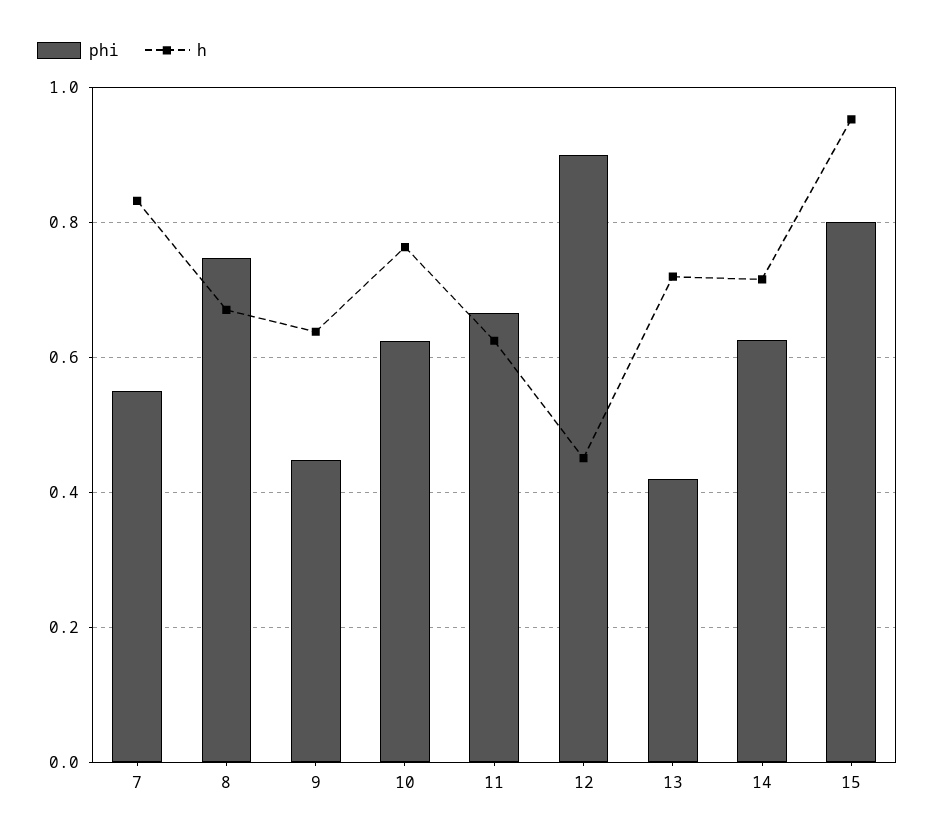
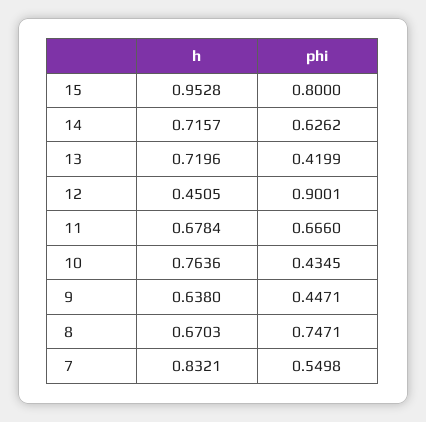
phi, 10: 0.62 -> 0.4345
h, 11: 0.62 -> 0.6784

